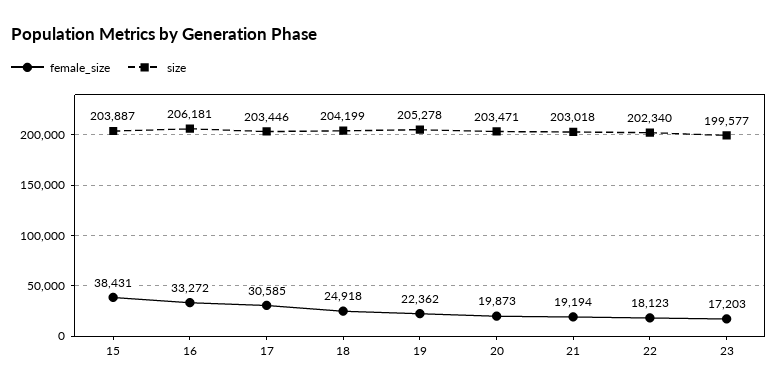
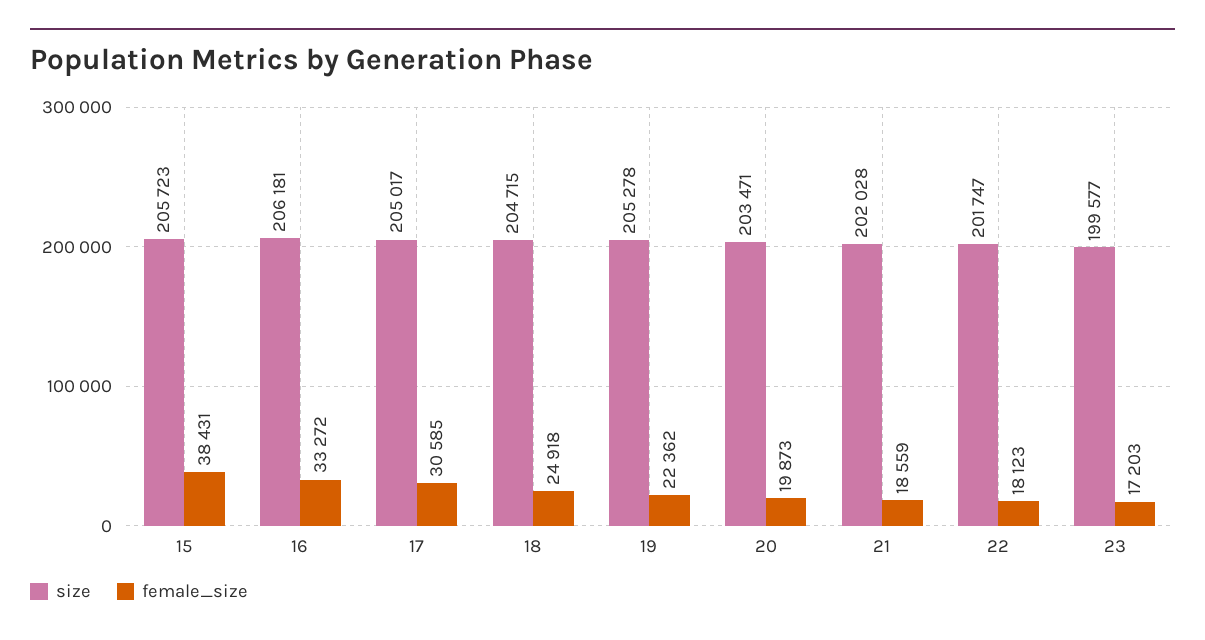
size, 15: 203887 -> 205723
size, 17: 203446 -> 205017
size, 18: 204199 -> 204715
female_size, 21: 19194 -> 18559
size, 21: 203018 -> 202028
size, 22: 202340 -> 201747

